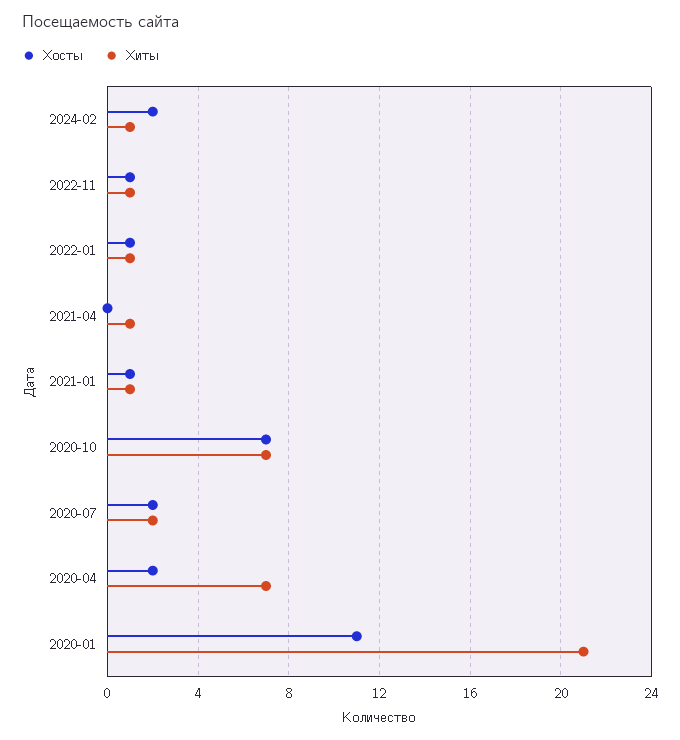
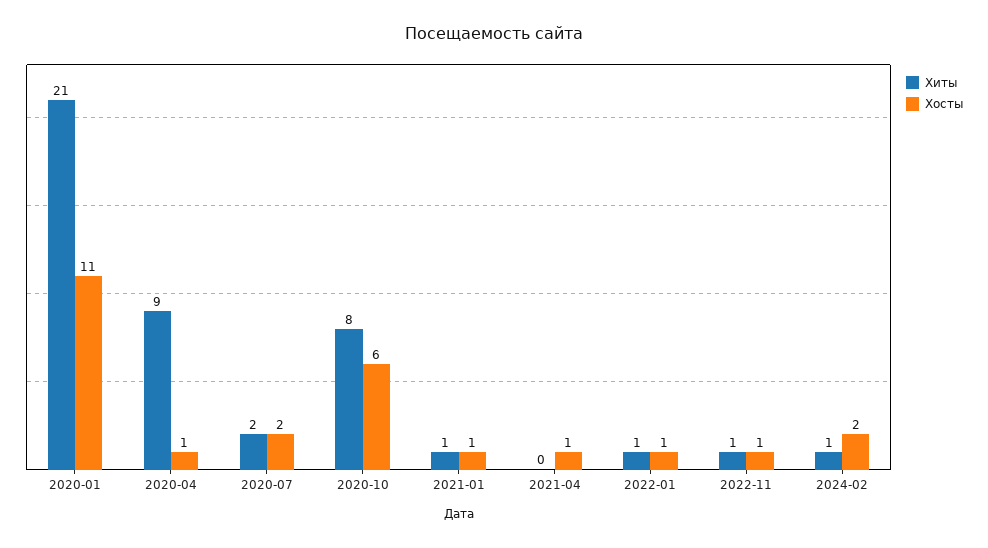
Хосты, 2021-04: 0 -> 1
Хиты, 2021-04: 1 -> 0
Хосты, 2020-10: 7 -> 6
Хиты, 2020-10: 7 -> 8
Хосты, 2020-04: 2 -> 1
Хиты, 2020-04: 7 -> 9

